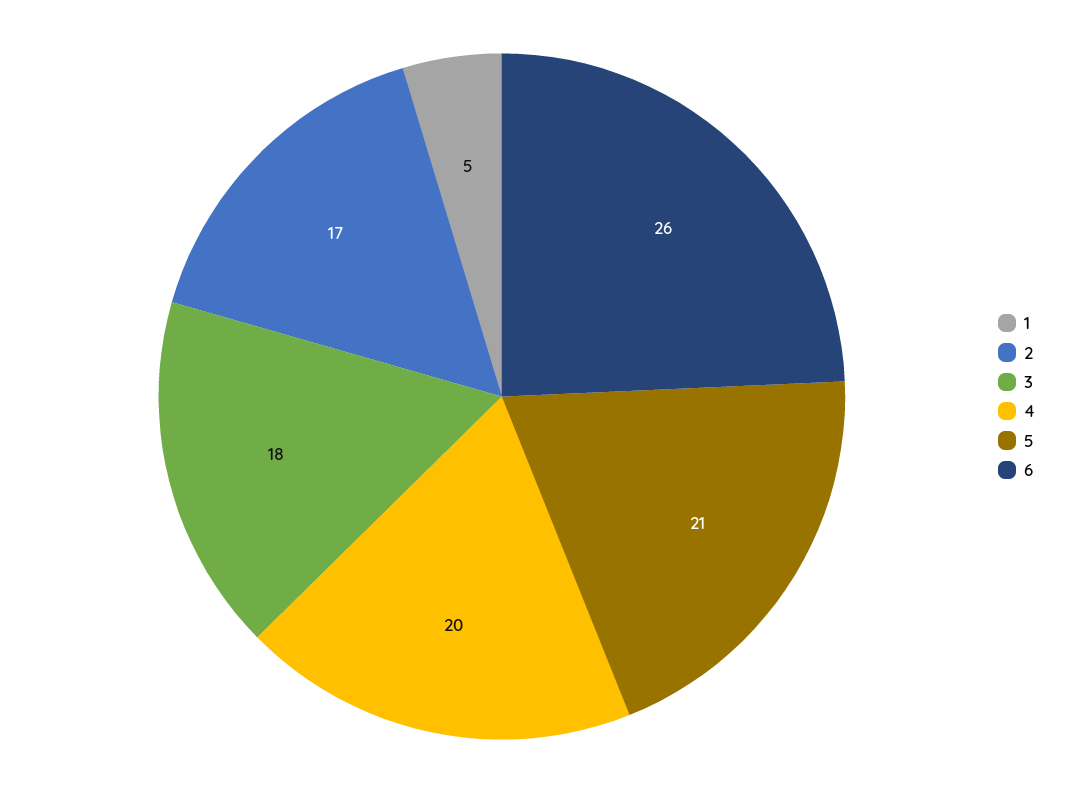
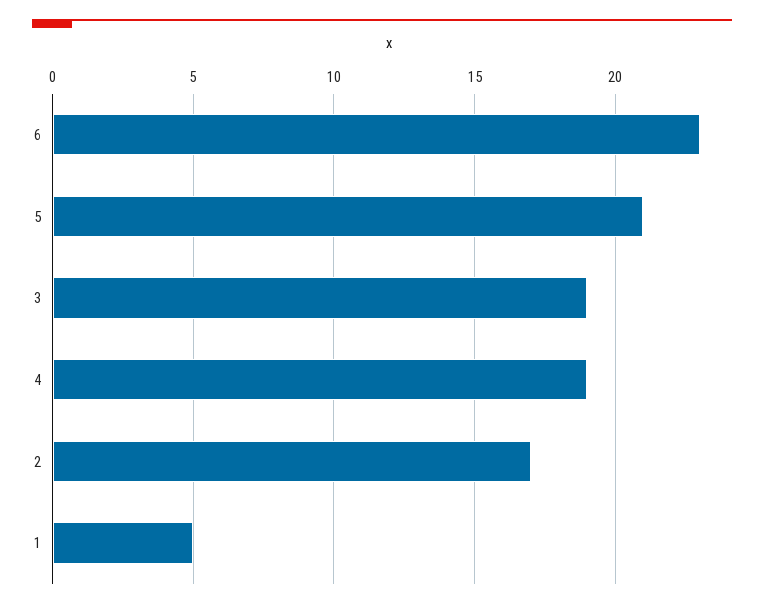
3: 18 -> 19
4: 20 -> 19
6: 26 -> 23

